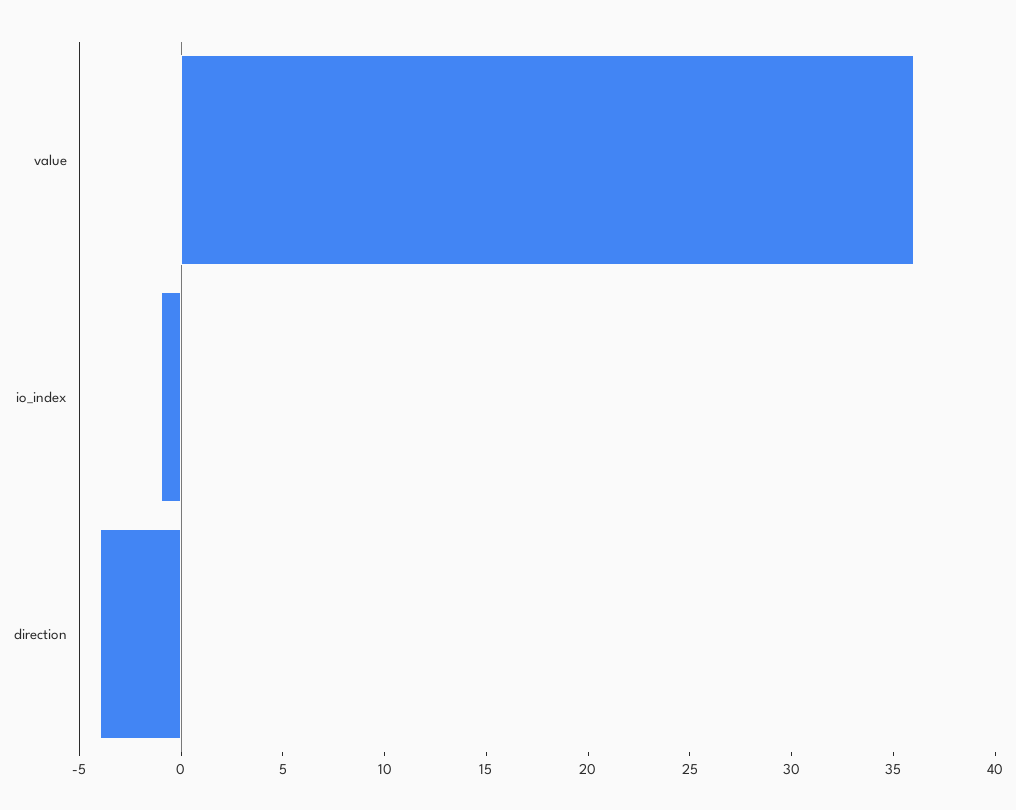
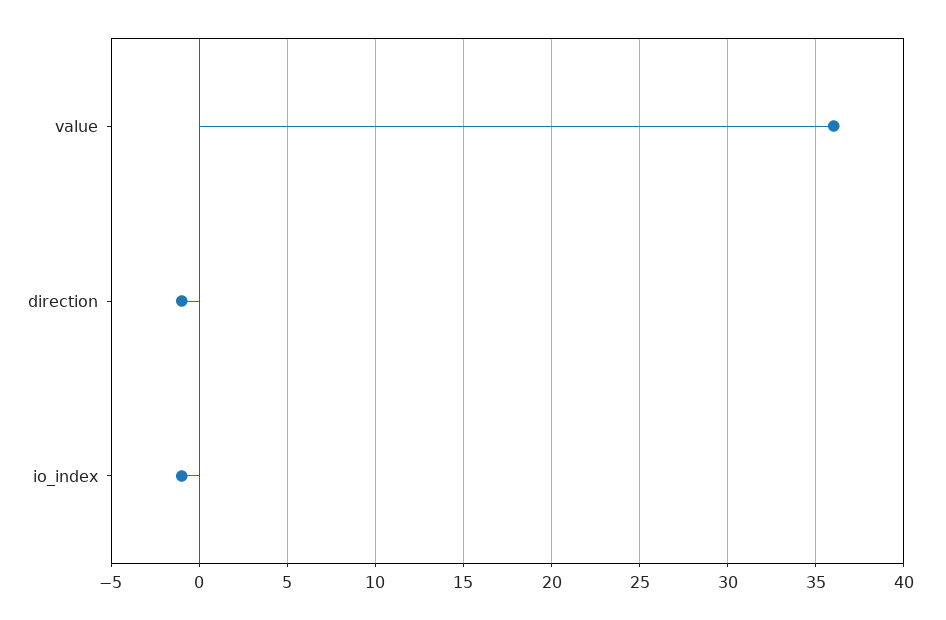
direction: -4 -> -1

